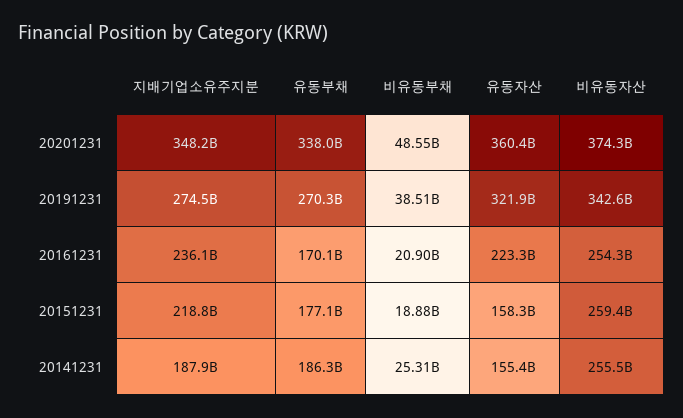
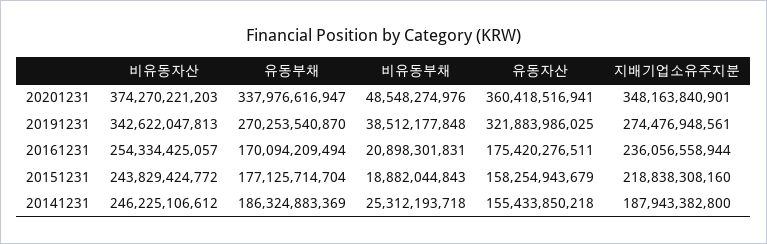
유동자산, 20161231: 223300000000 -> 175420276511
비유동자산, 20151231: 259400000000 -> 243829424772
비유동자산, 20141231: 255500000000 -> 246225106612

